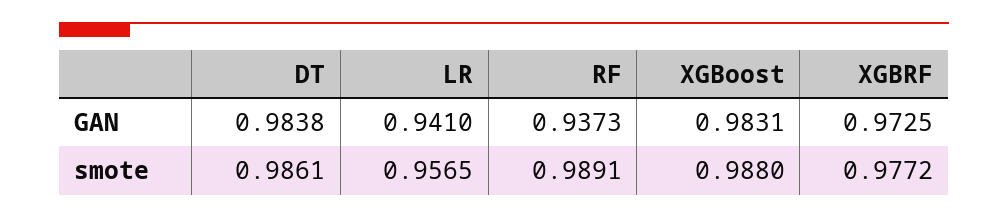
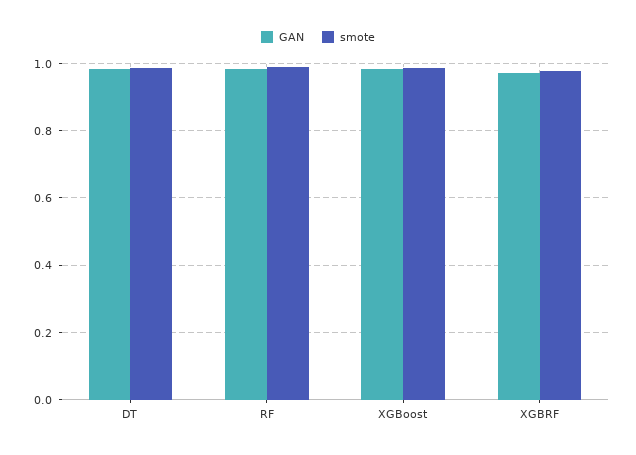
GAN, LR: 0.941 -> none
GAN, RF: 0.9373 -> 0.98
smote, LR: 0.9565 -> none

